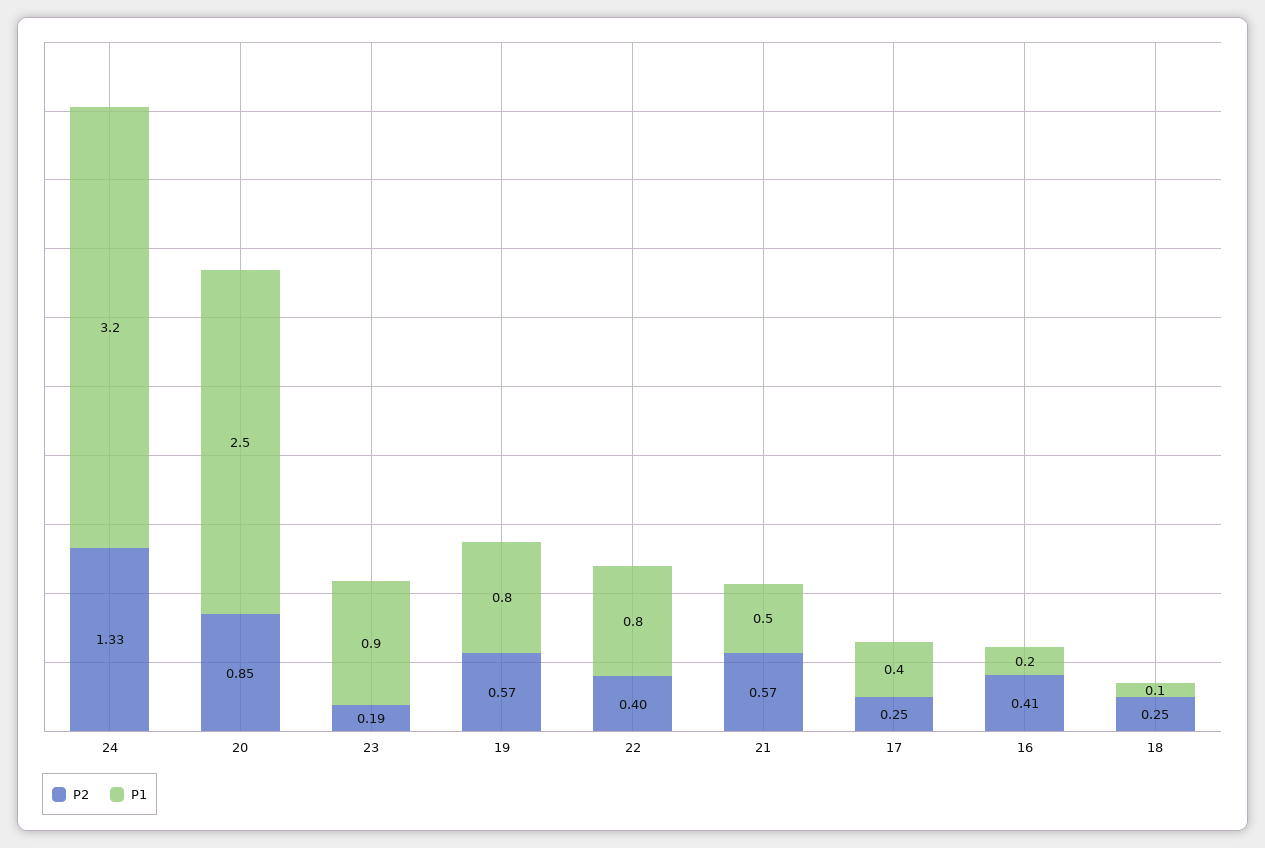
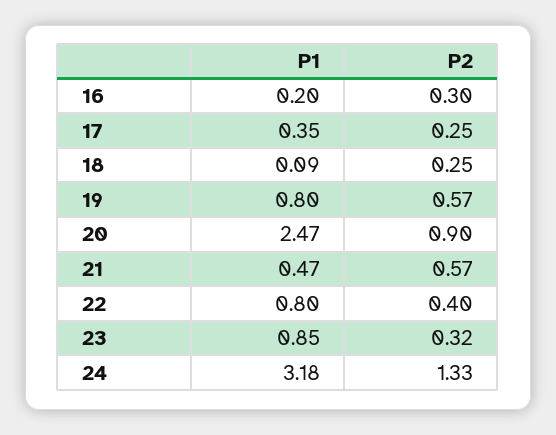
P2, 20: 0.85 -> 0.9
P2, 23: 0.19 -> 0.32
P2, 16: 0.41 -> 0.3

